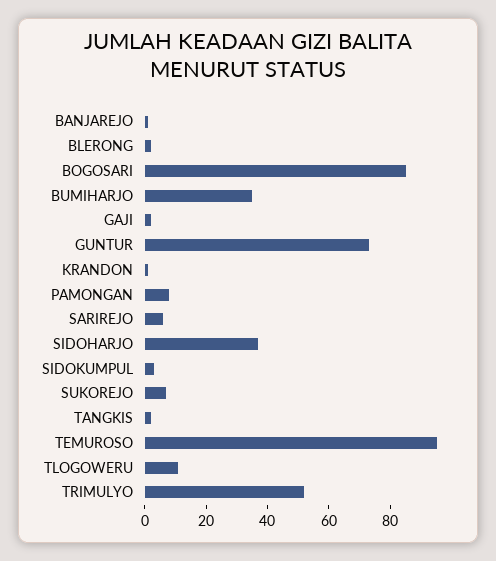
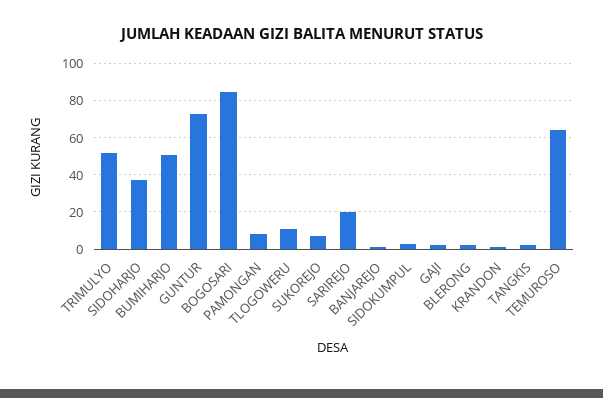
BUMIHARJO: 35 -> 50
SARIREJO: 5 -> 20
TEMUROSO: 95 -> 65

